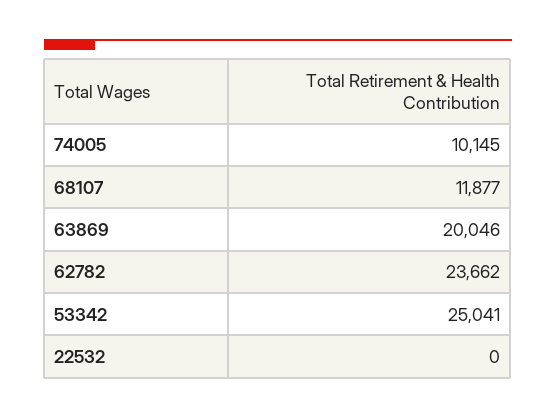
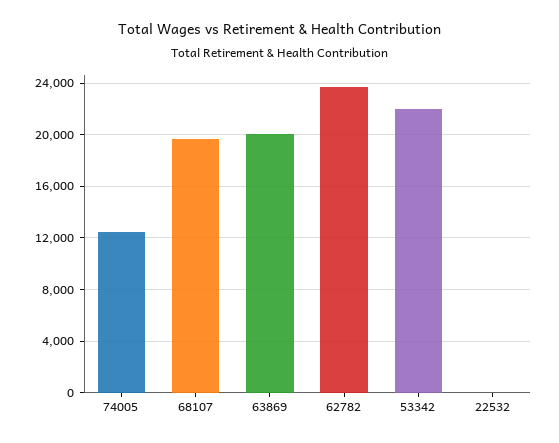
74005: 10145 -> 12500
68107: 11877 -> 19500
53342: 25041 -> 22000

